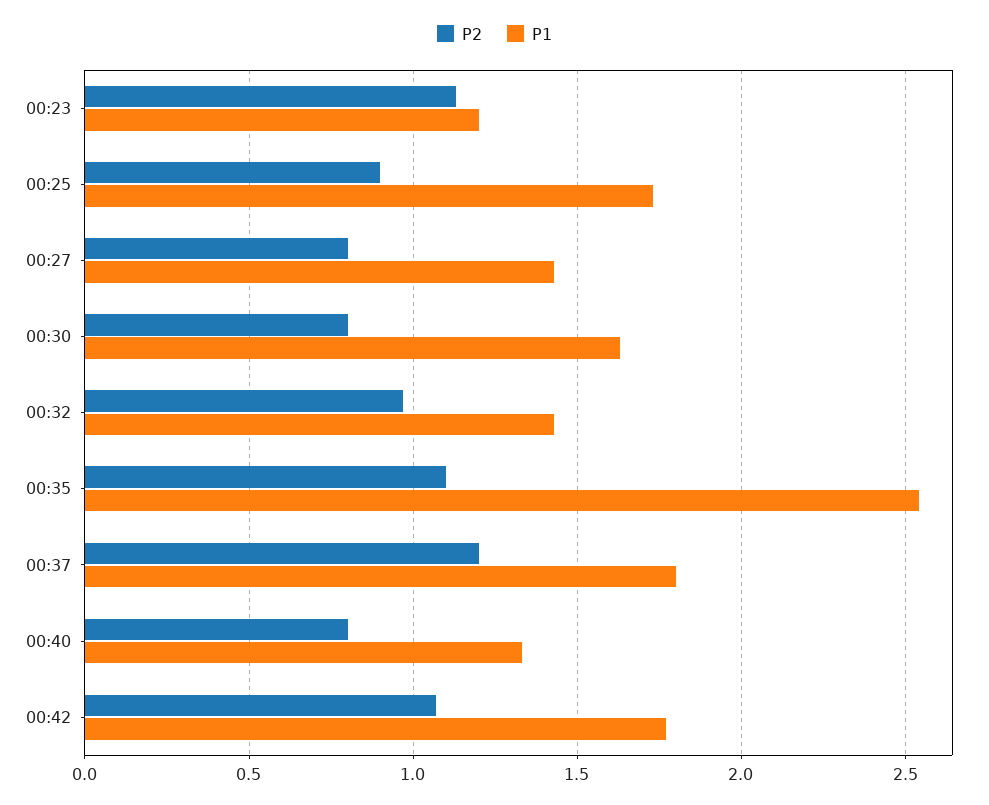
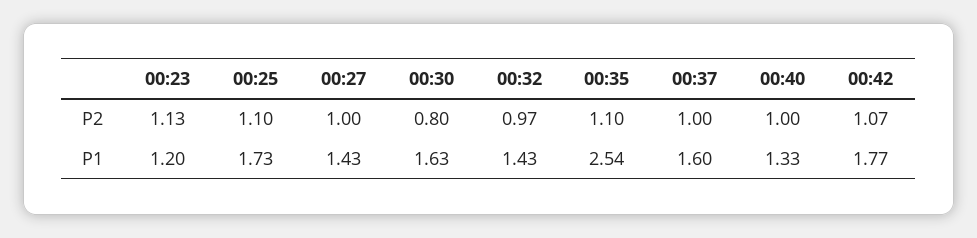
P2, 00:25: 0.9 -> 1.1
P2, 00:27: 0.8 -> 1
P2, 00:37: 1.2 -> 1
P1, 00:37: 1.8 -> 1.6
P2, 00:40: 0.8 -> 1

